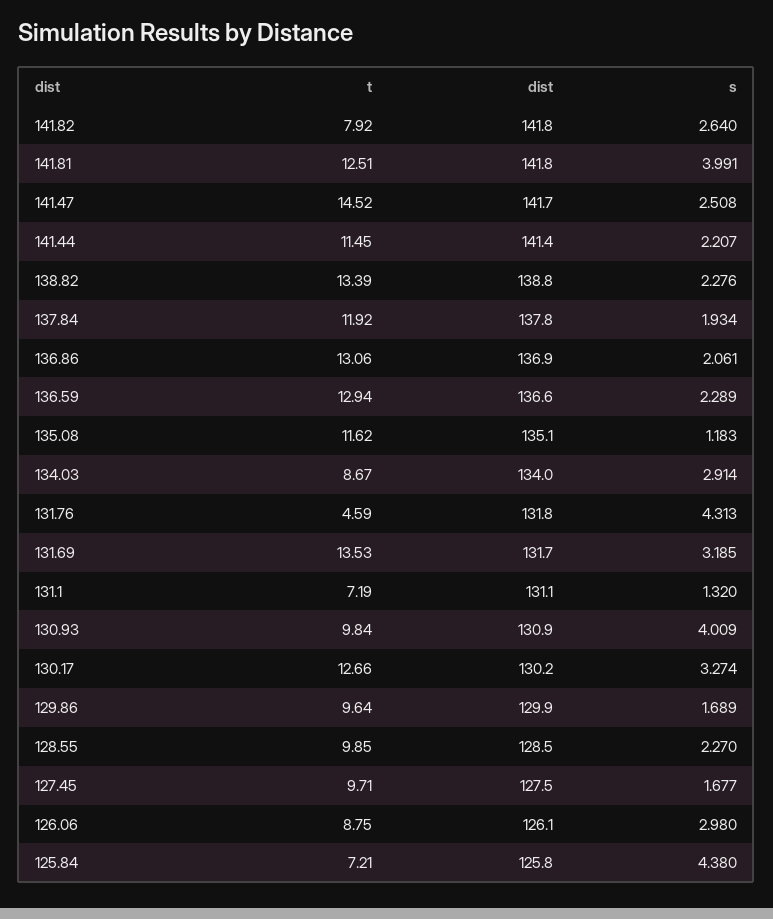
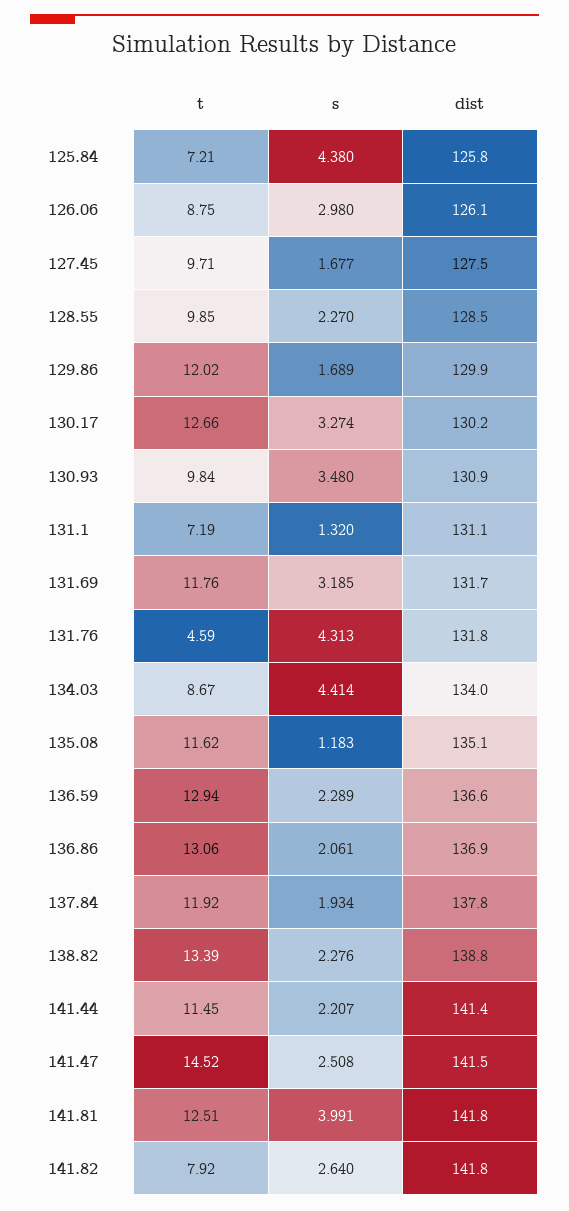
dist, 141.47: 141.7 -> 141.5
s, 134.03: 2.914 -> 4.414
t, 131.69: 13.53 -> 11.76
s, 130.93: 4.009 -> 3.48
t, 129.86: 9.64 -> 12.02

